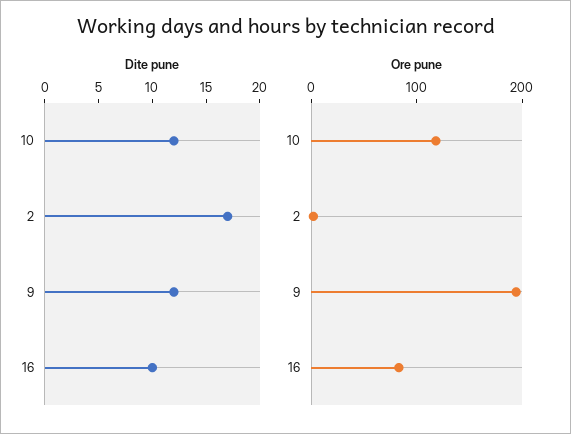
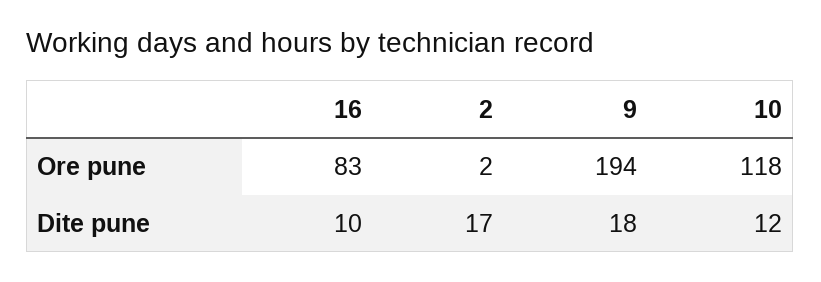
Dite pune, 9: 12 -> 18

